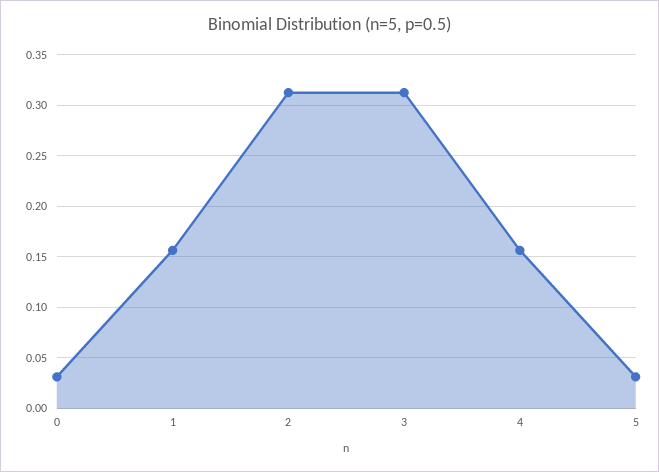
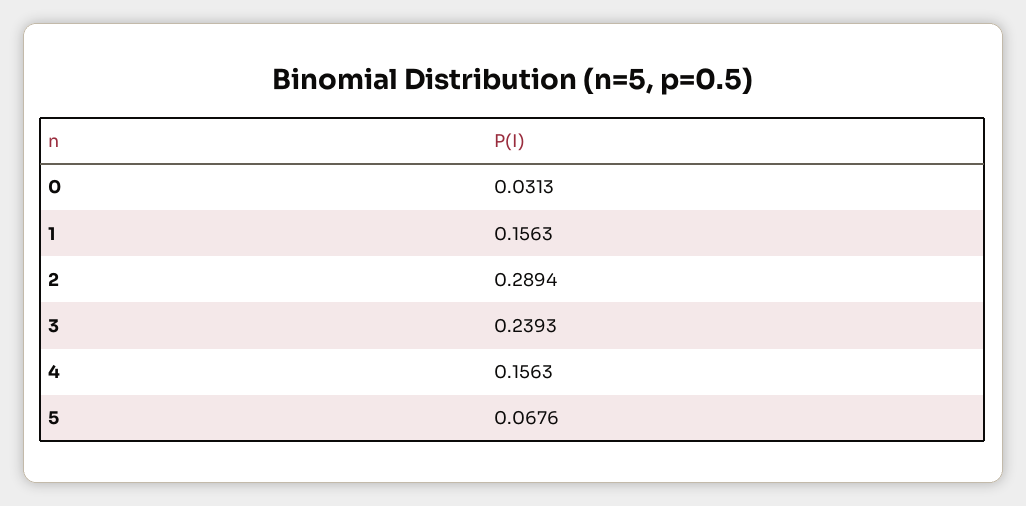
2: 0.31 -> 0.2894
3: 0.31 -> 0.2393
5: 0.03 -> 0.0676

